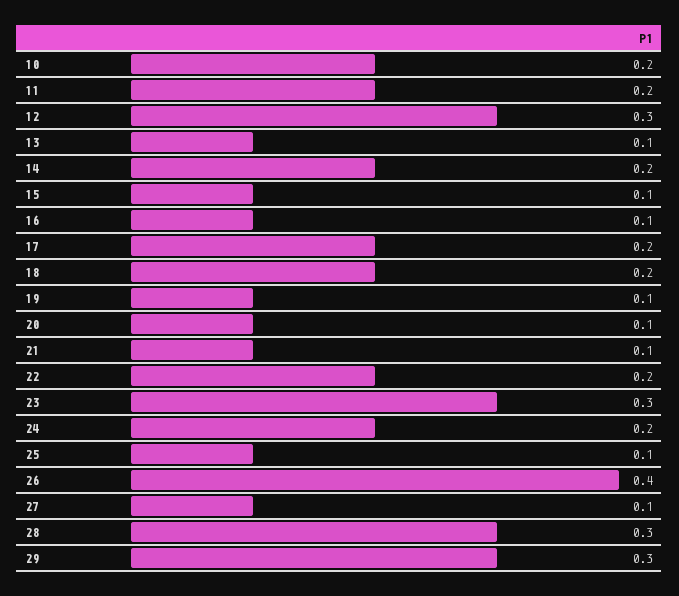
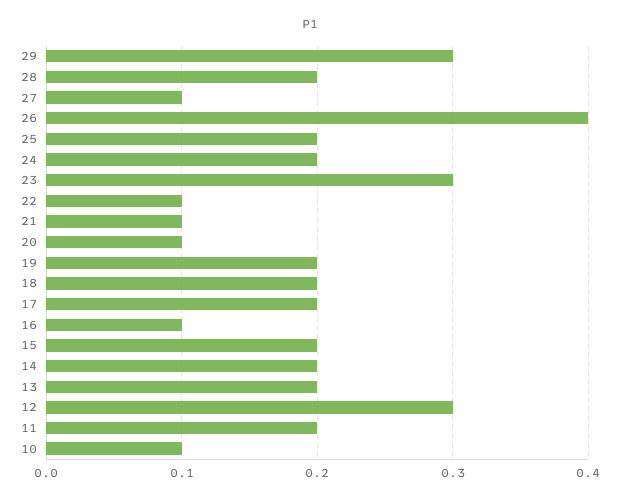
10: 0.2 -> 0.1
13: 0.1 -> 0.2
15: 0.1 -> 0.2
19: 0.1 -> 0.2
22: 0.2 -> 0.1
25: 0.1 -> 0.2
28: 0.3 -> 0.2

